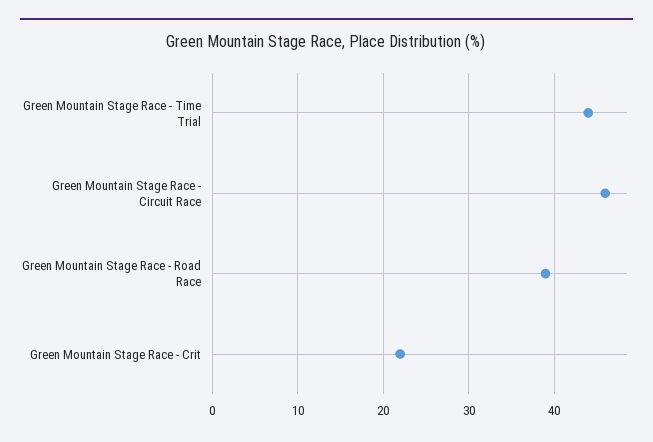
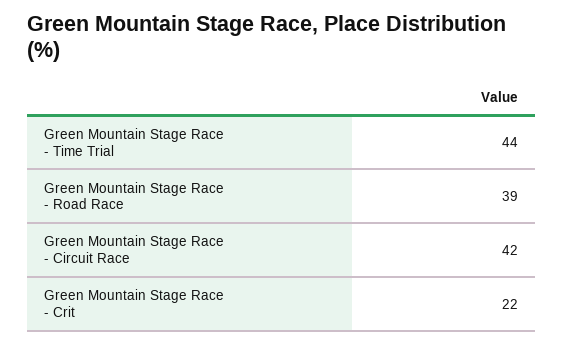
Green Mountain Stage Race - Circuit Race: 46 -> 42

